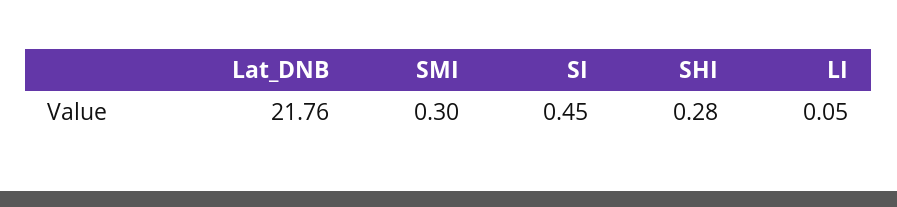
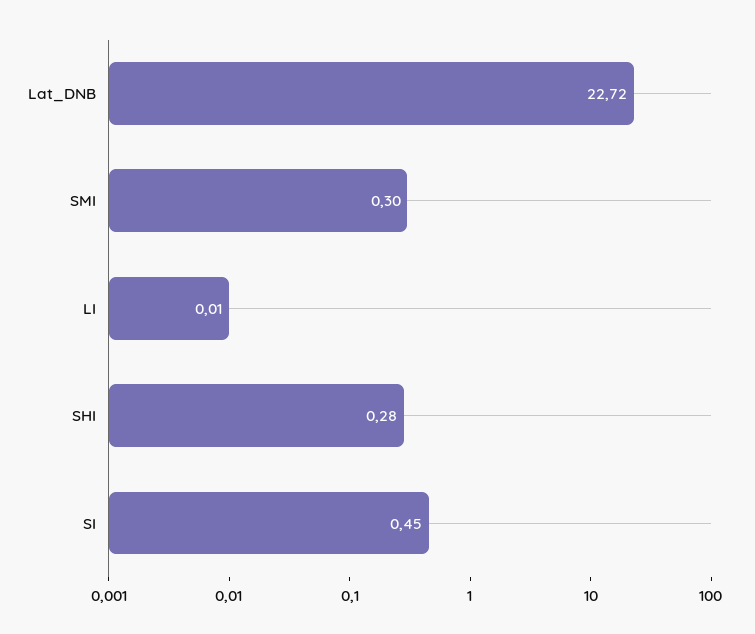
Lat_DNB: 21.76 -> 22.72
LI: 0.05 -> 0.01

